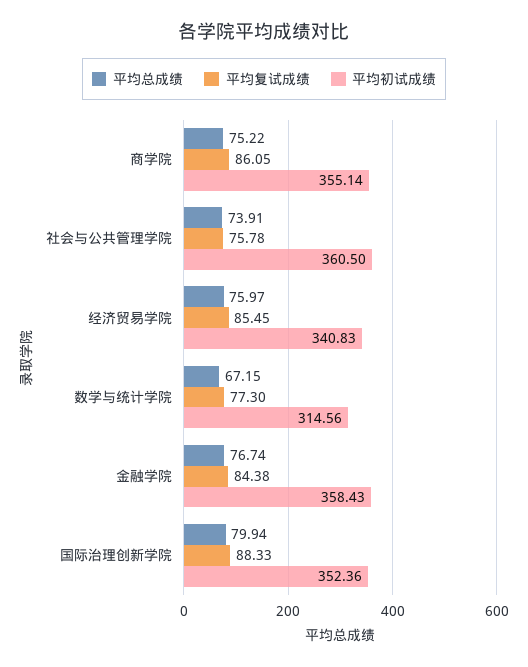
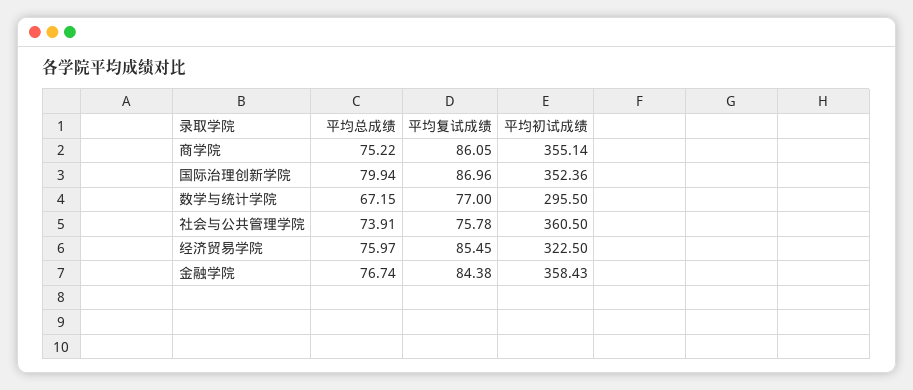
平均初试成绩, 经济贸易学院: 340.83 -> 322.5
平均复试成绩, 数学与统计学院: 77.3 -> 77
平均初试成绩, 数学与统计学院: 314.56 -> 295.5
平均复试成绩, 国际治理创新学院: 88.33 -> 86.96

